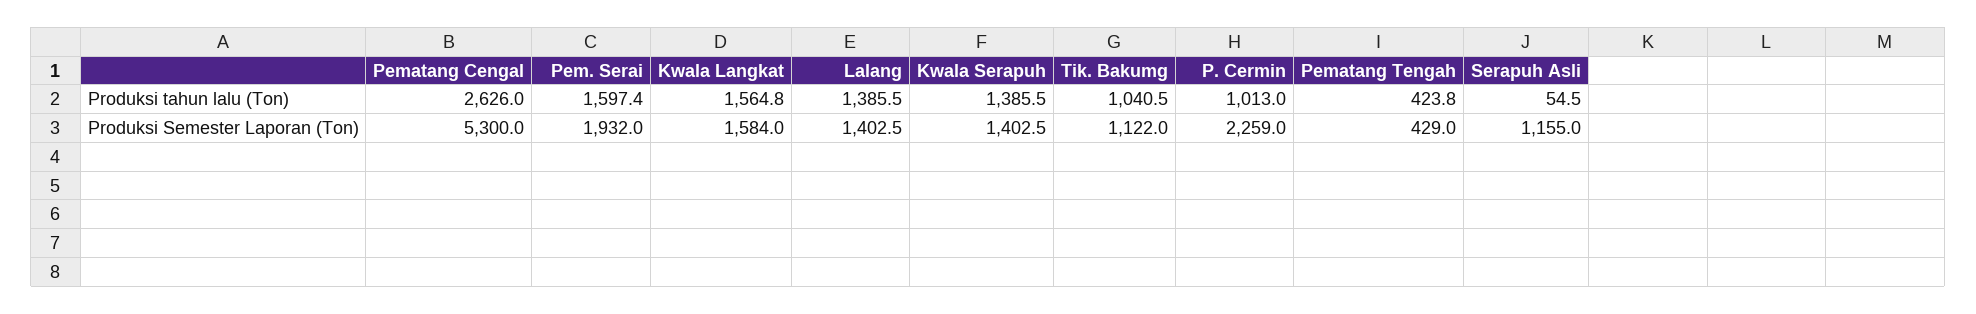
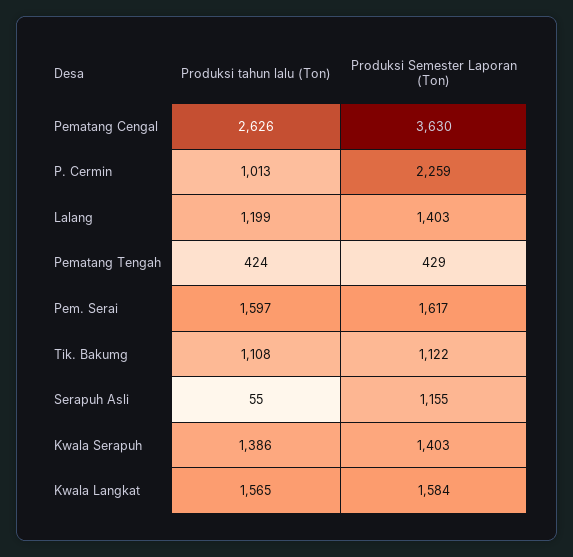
Lalang, Produksi tahun lalu (Ton): 1385.5 -> 1199
Tik. Bakumg, Produksi tahun lalu (Ton): 1040.5 -> 1108
Pematang Cengal, Produksi Semester Laporan (Ton): 5300 -> 3630
Pem. Serai, Produksi Semester Laporan (Ton): 1932 -> 1617

